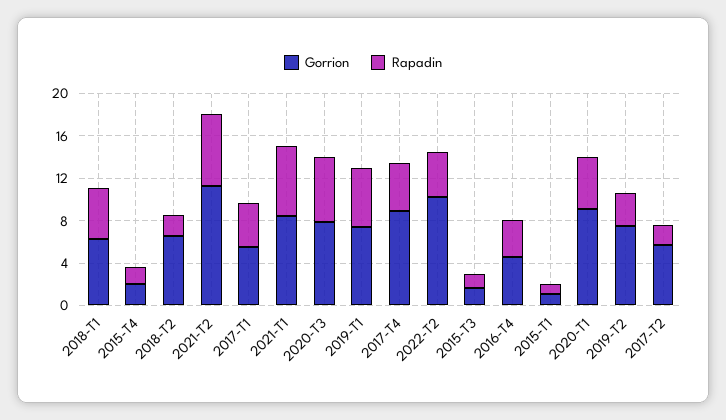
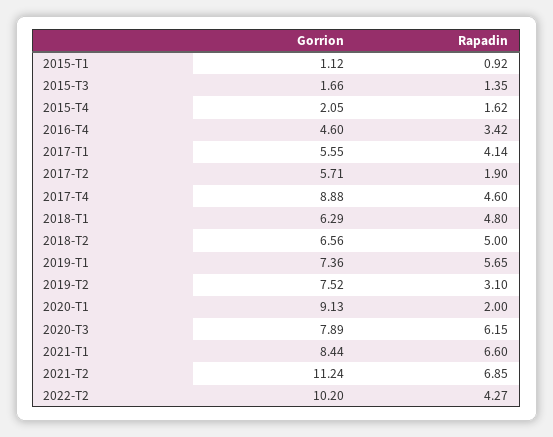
Rapadin, 2018-T2: 2 -> 5
Rapadin, 2020-T1: 5 -> 2

